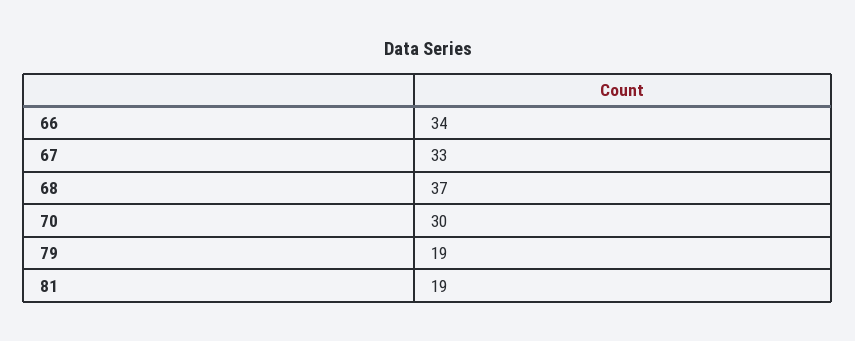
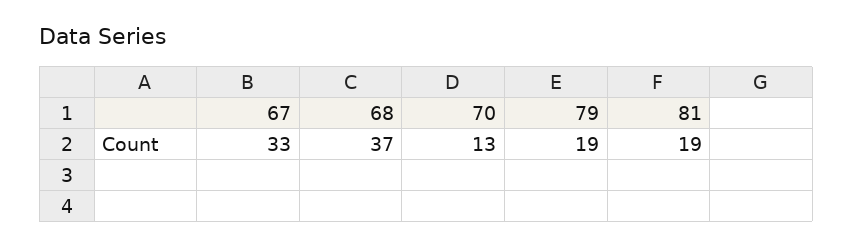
66: 34 -> none
70: 30 -> 13

